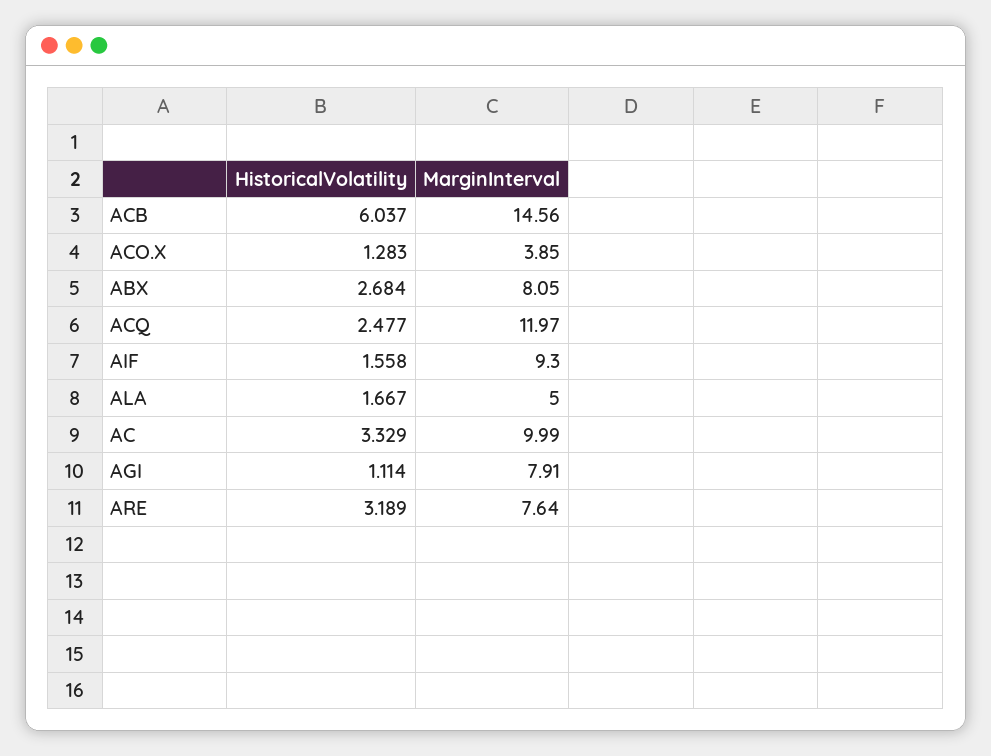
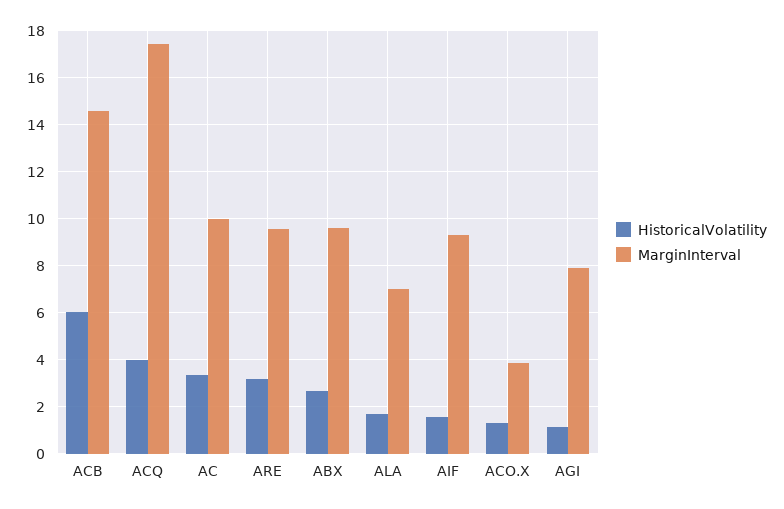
MarginInterval, ABX: 8.05 -> 9.5
HistoricalVolatility, ACQ: 2.477 -> 4
MarginInterval, ACQ: 11.97 -> 17.5
MarginInterval, ALA: 5 -> 7
MarginInterval, ARE: 7.64 -> 9.5

